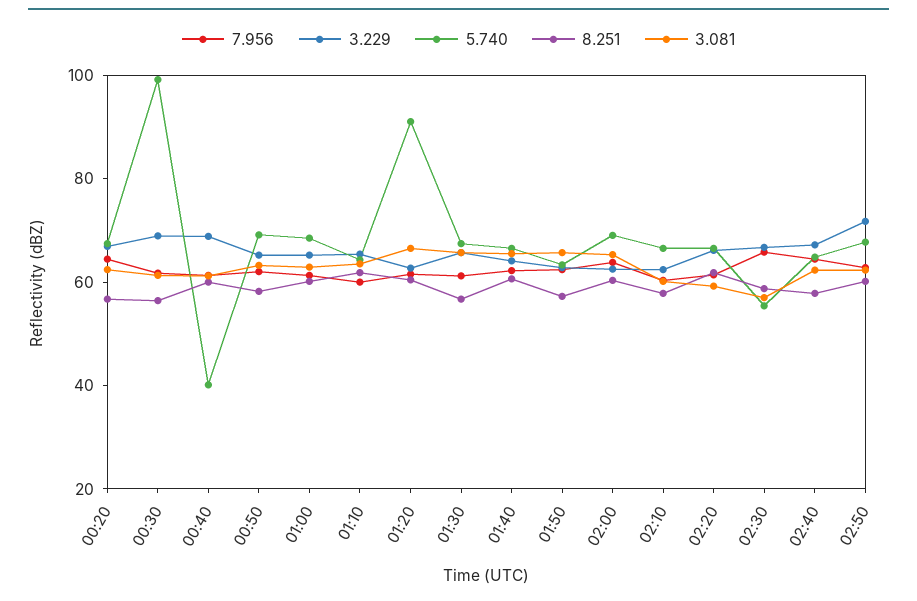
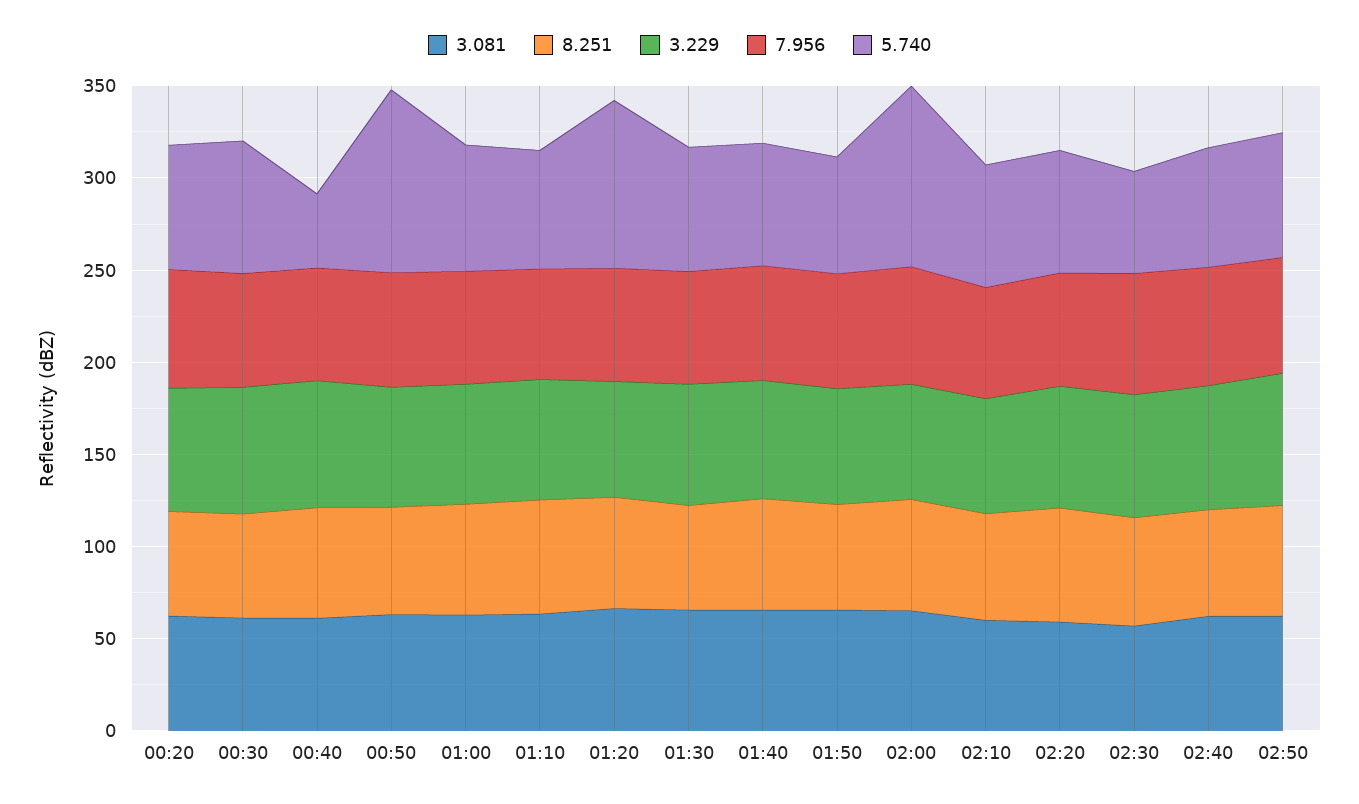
5.740, 00:30: 100 -> 70
5.740, 00:50: 70 -> 100
5.740, 02:00: 70 -> 100

